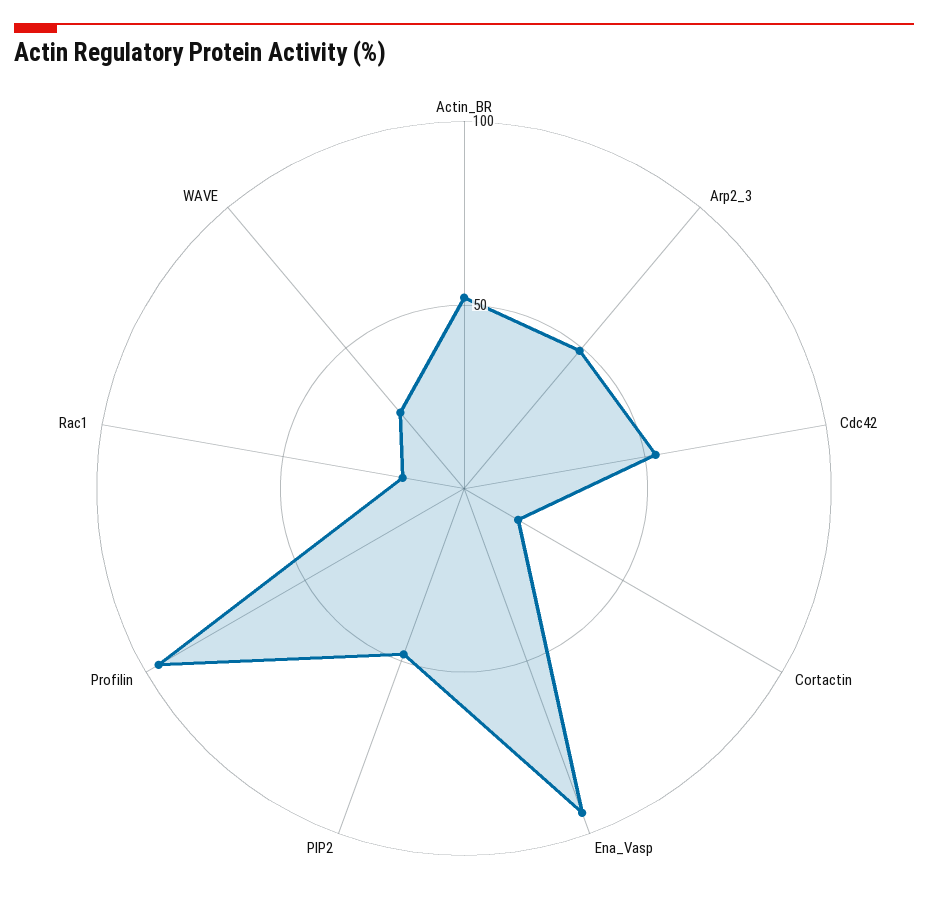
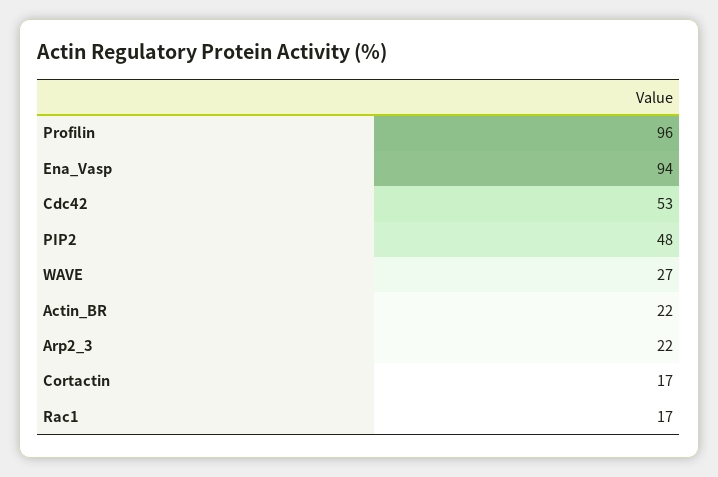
Actin_BR: 50 -> 22
Arp2_3: 50 -> 22

